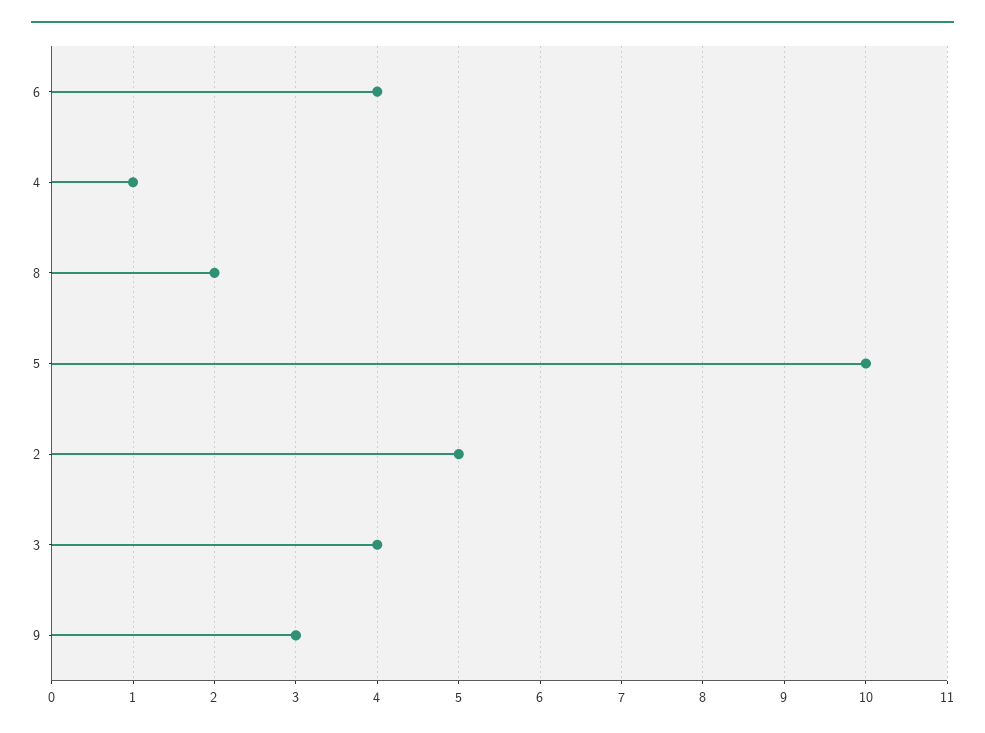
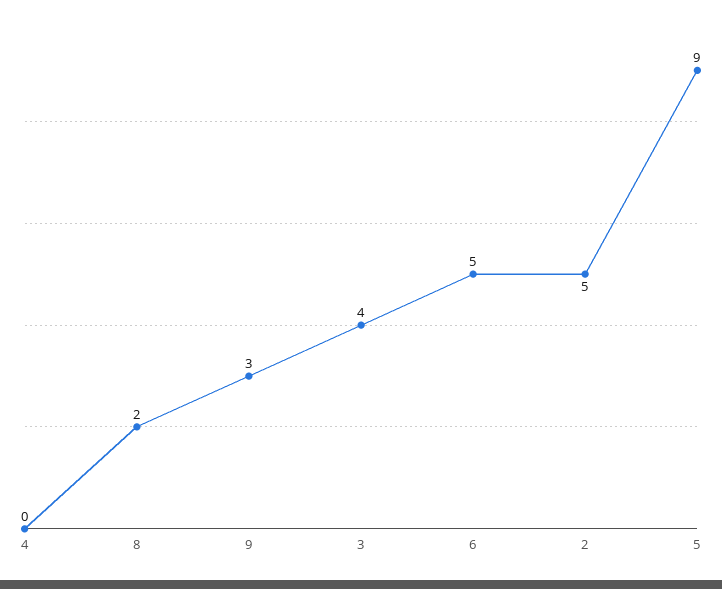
6: 4 -> 5
4: 1 -> 0
5: 10 -> 9

